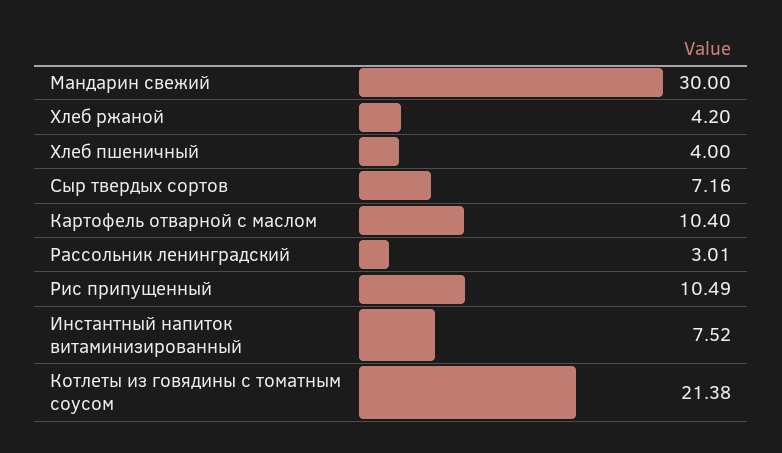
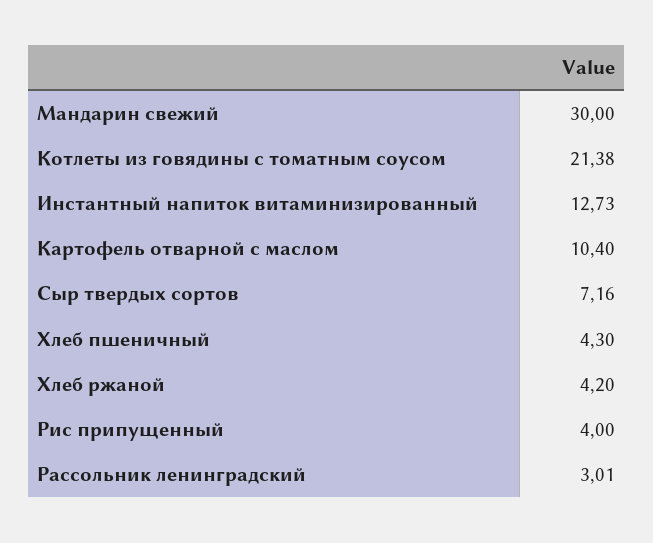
Хлеб пшеничный: 4 -> 4.3
Рис припущенный: 10.49 -> 4
Инстантный напиток витаминизированный: 7.52 -> 12.73

